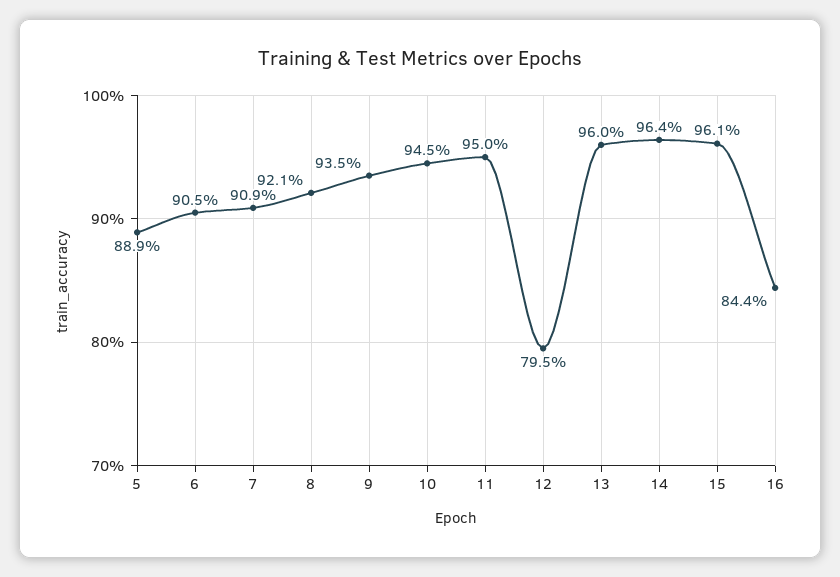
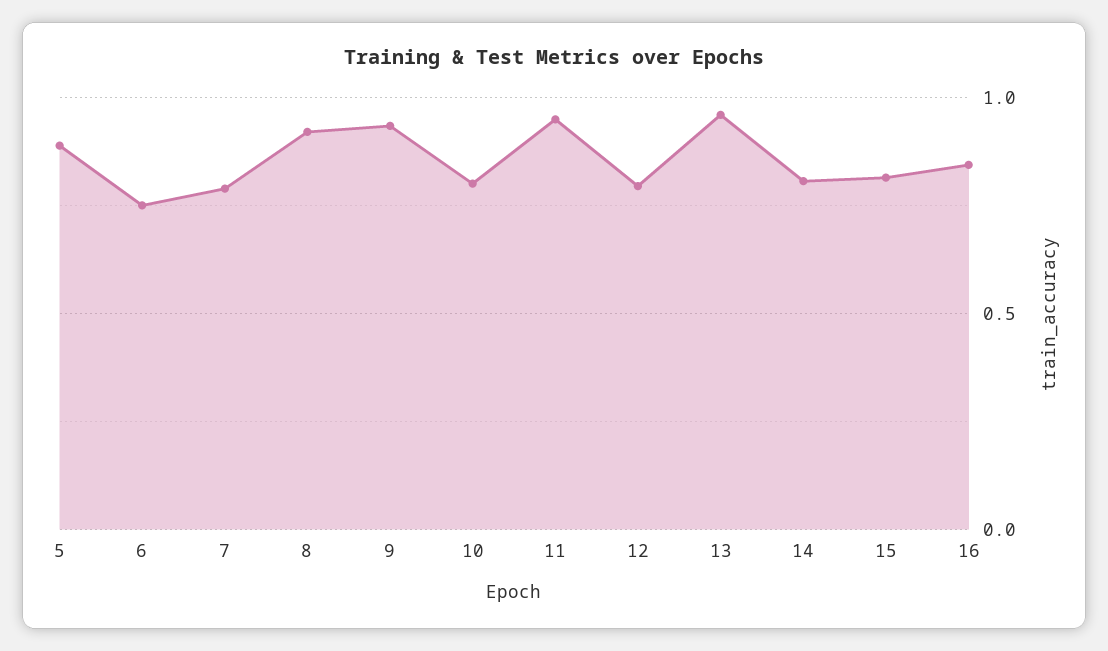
6: 0.905 -> 0.75
7: 0.909 -> 0.8
10: 0.945 -> 0.8
14: 0.964 -> 0.8
15: 0.961 -> 0.8

